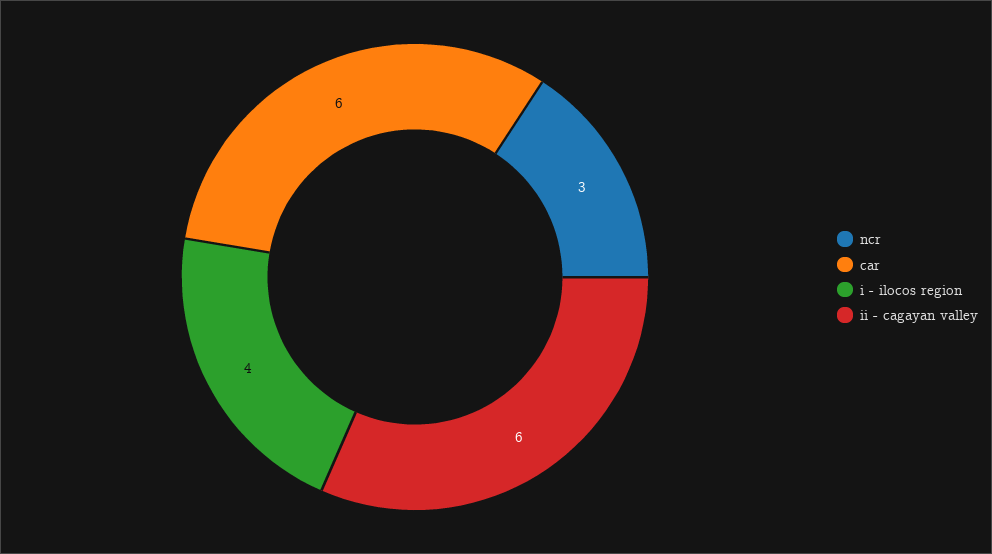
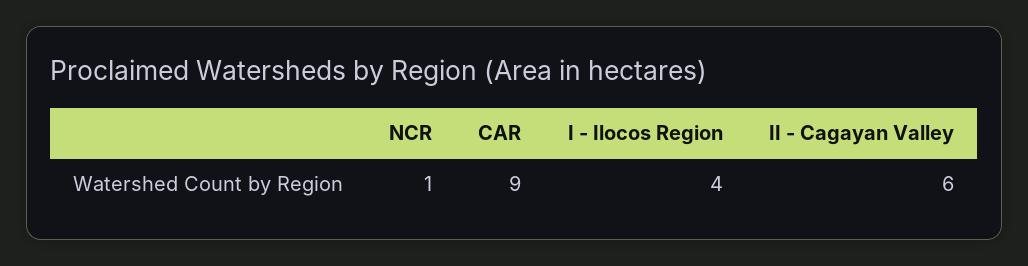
ncr: 3 -> 1
car: 6 -> 9

